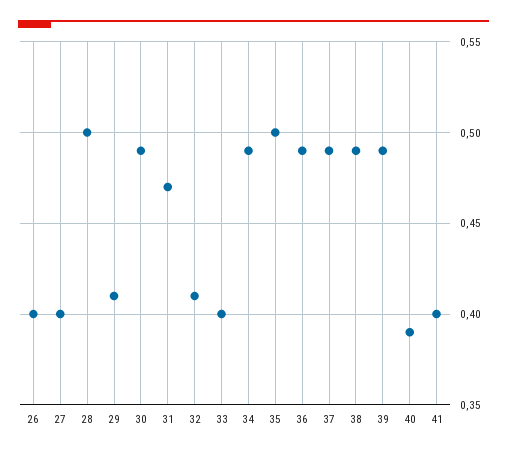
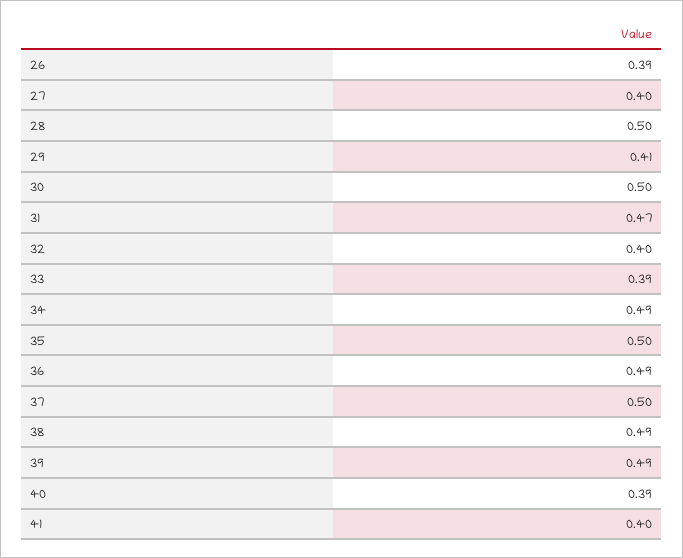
26: 0.4 -> 0.39
30: 0.49 -> 0.5
32: 0.41 -> 0.4
33: 0.4 -> 0.39
37: 0.49 -> 0.5

